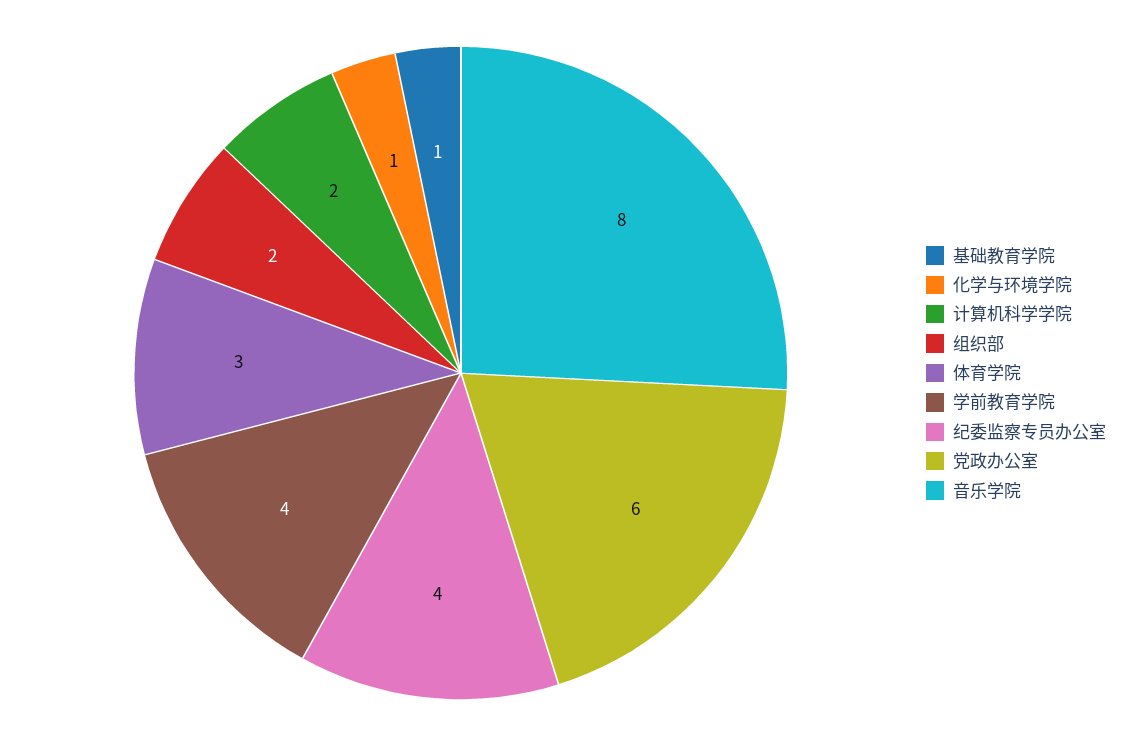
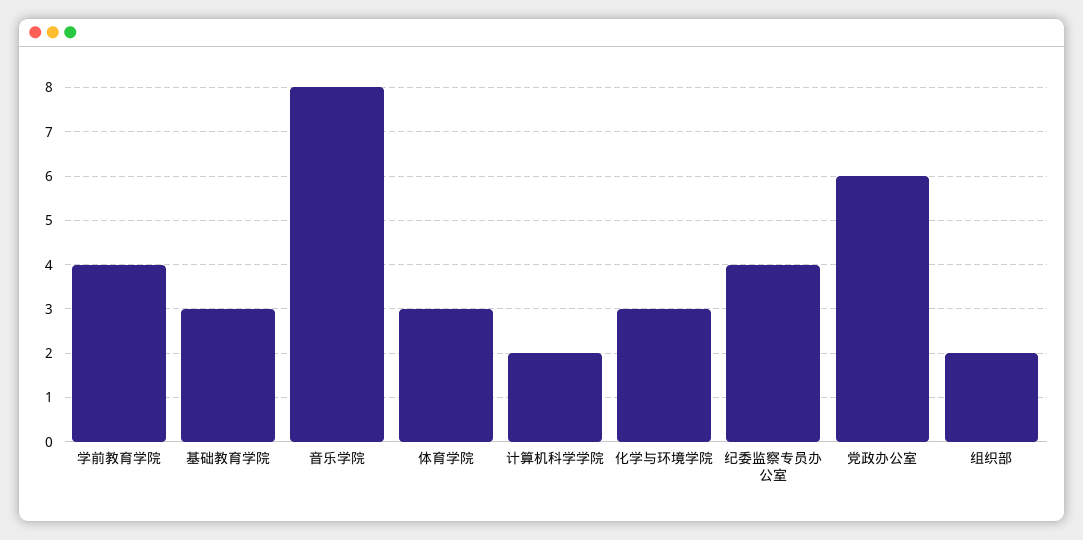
基础教育学院: 1 -> 3
化学与环境学院: 1 -> 3

